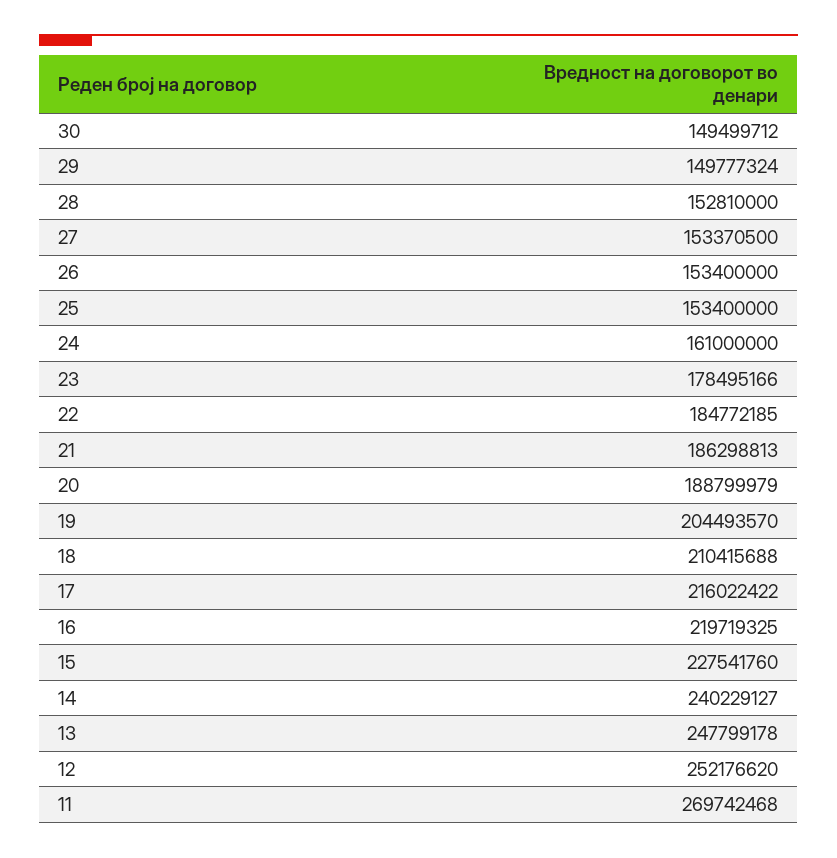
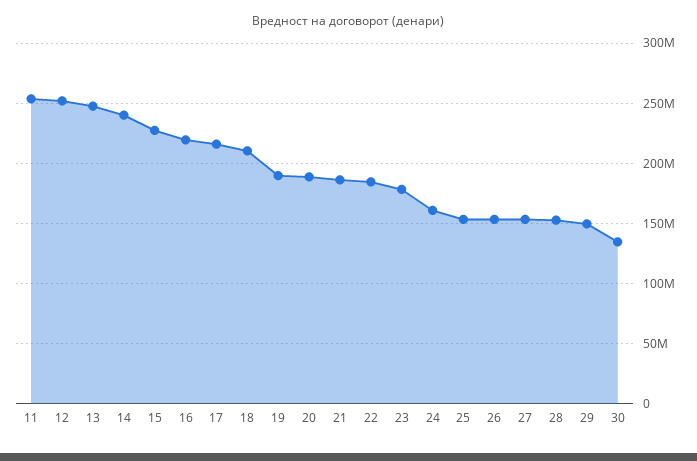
30: 149499712 -> 135000000
19: 204493570 -> 190000000
11: 269742468 -> 255000000

